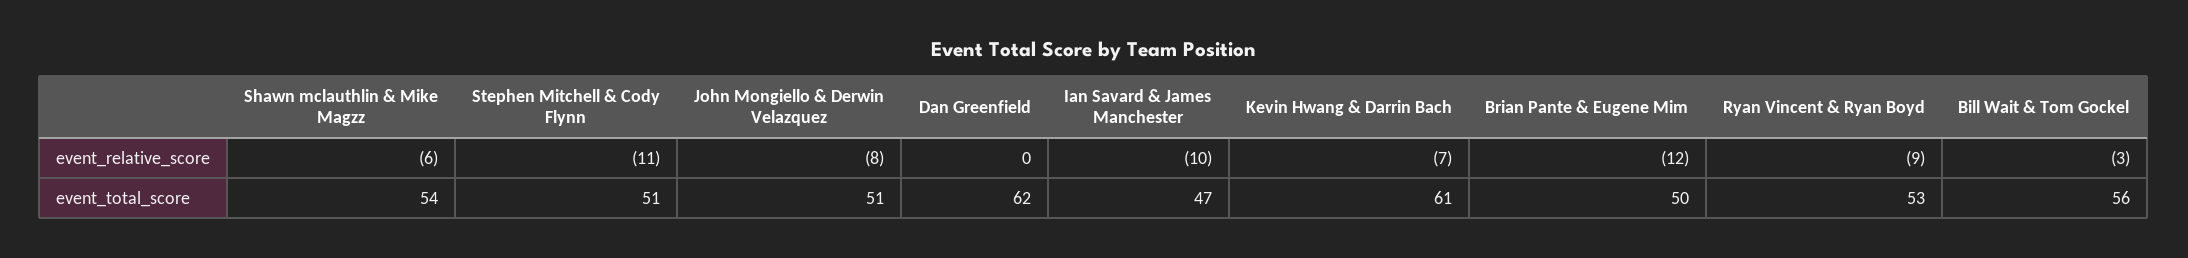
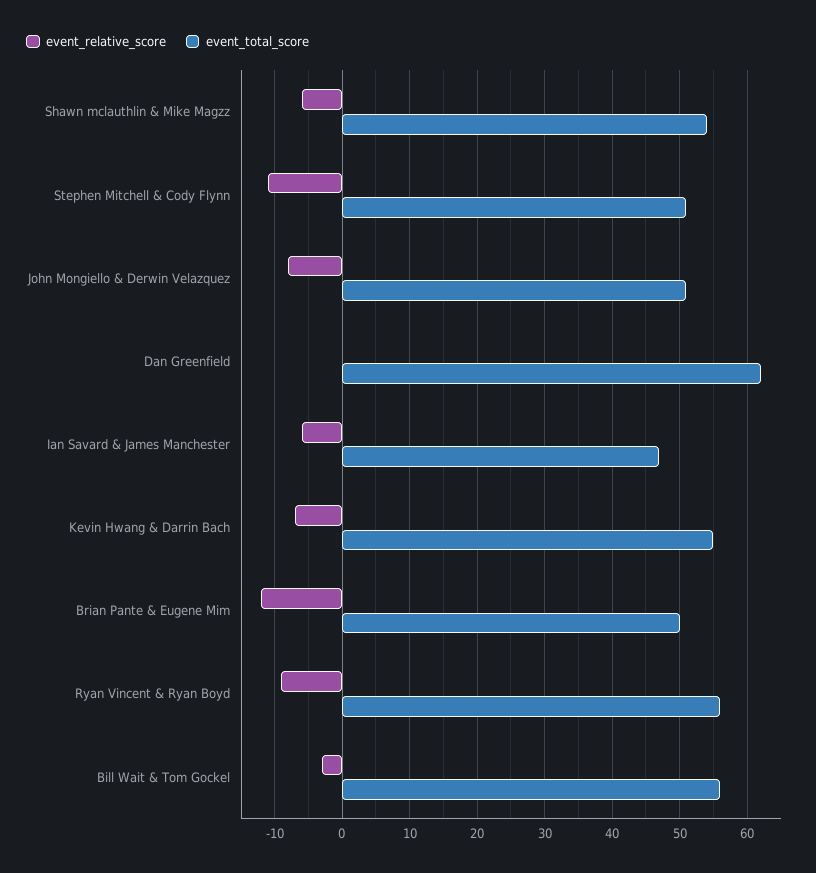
event_relative_score, Ian Savard & James Manchester: -10 -> -6
event_total_score, Kevin Hwang & Darrin Bach: 61 -> 55
event_total_score, Ryan Vincent & Ryan Boyd: 53 -> 56

